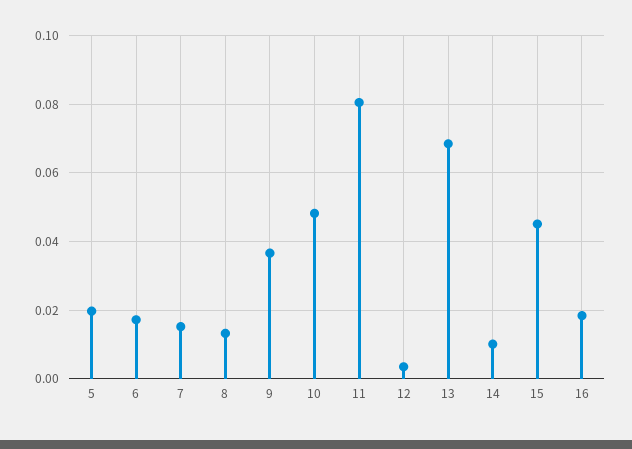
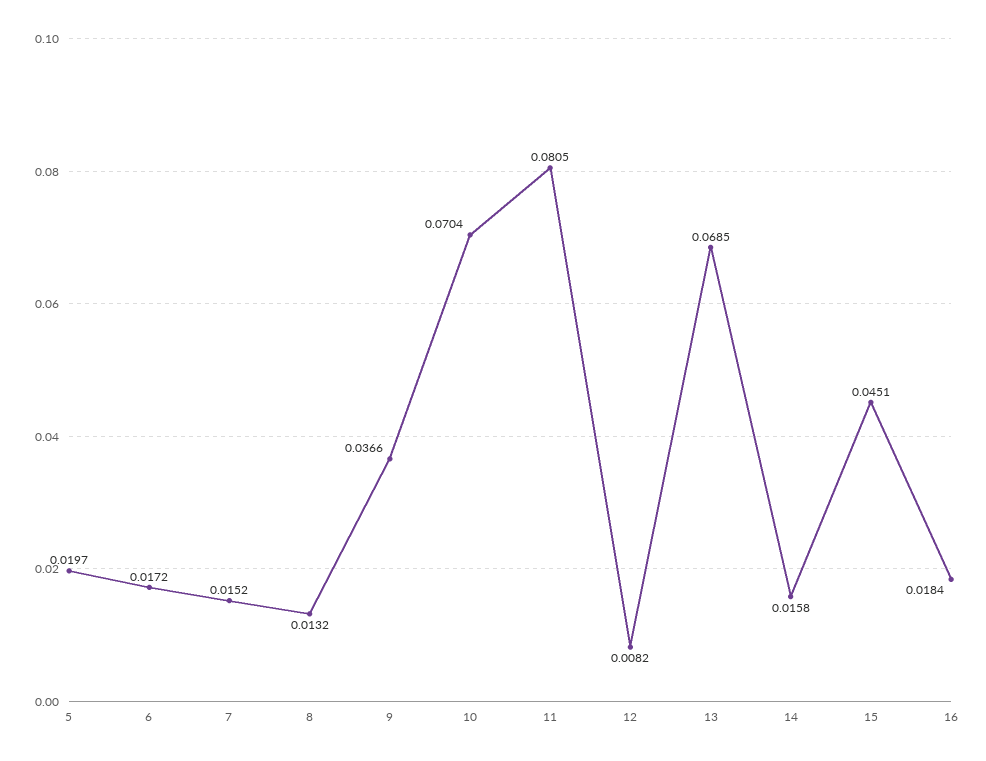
10: 0.048 -> 0.0704
12: 0.004 -> 0.0082
14: 0.01 -> 0.0158

